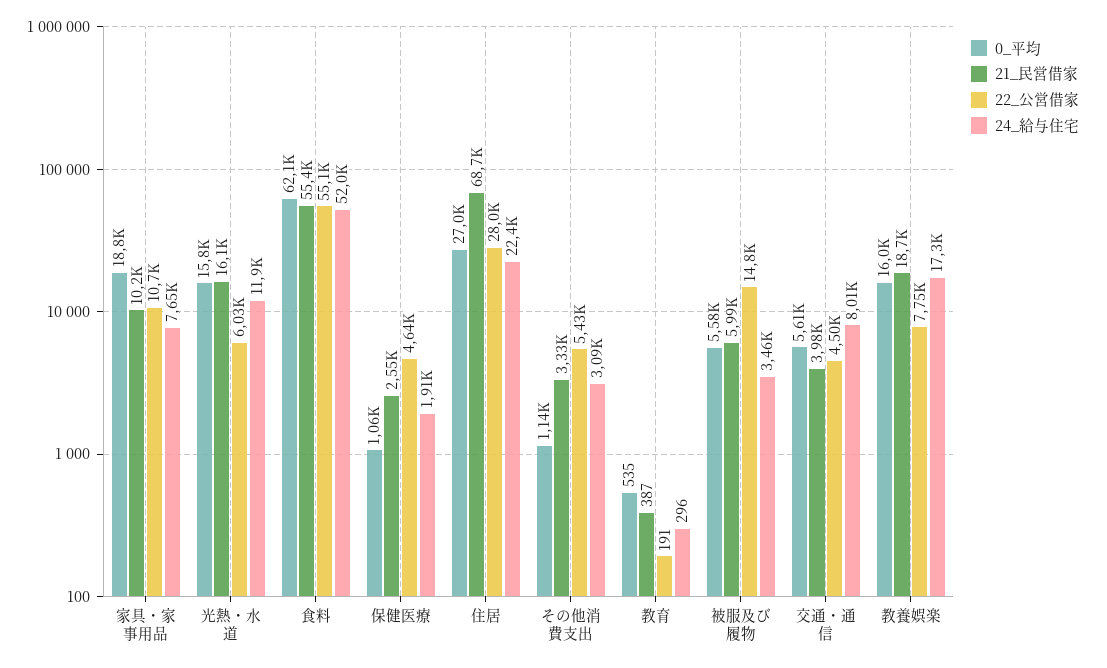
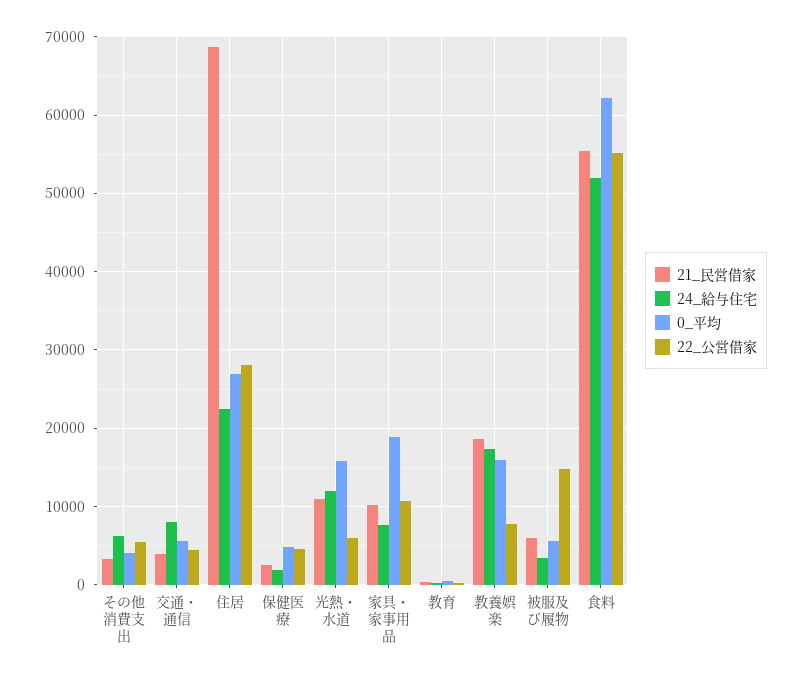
21_民営借家, 光熱・水道: 16100 -> 11000
0_平均, 保健医療: 1060 -> 5000
0_平均, その他消費支出: 1140 -> 4000
24_給与住宅, その他消費支出: 3090 -> 6000

